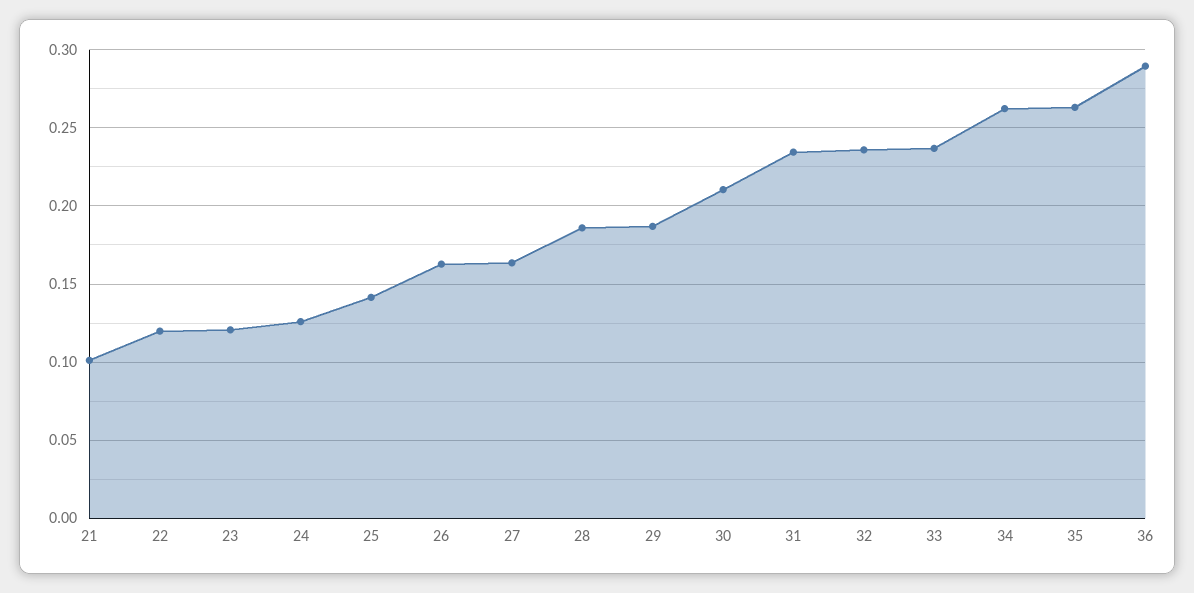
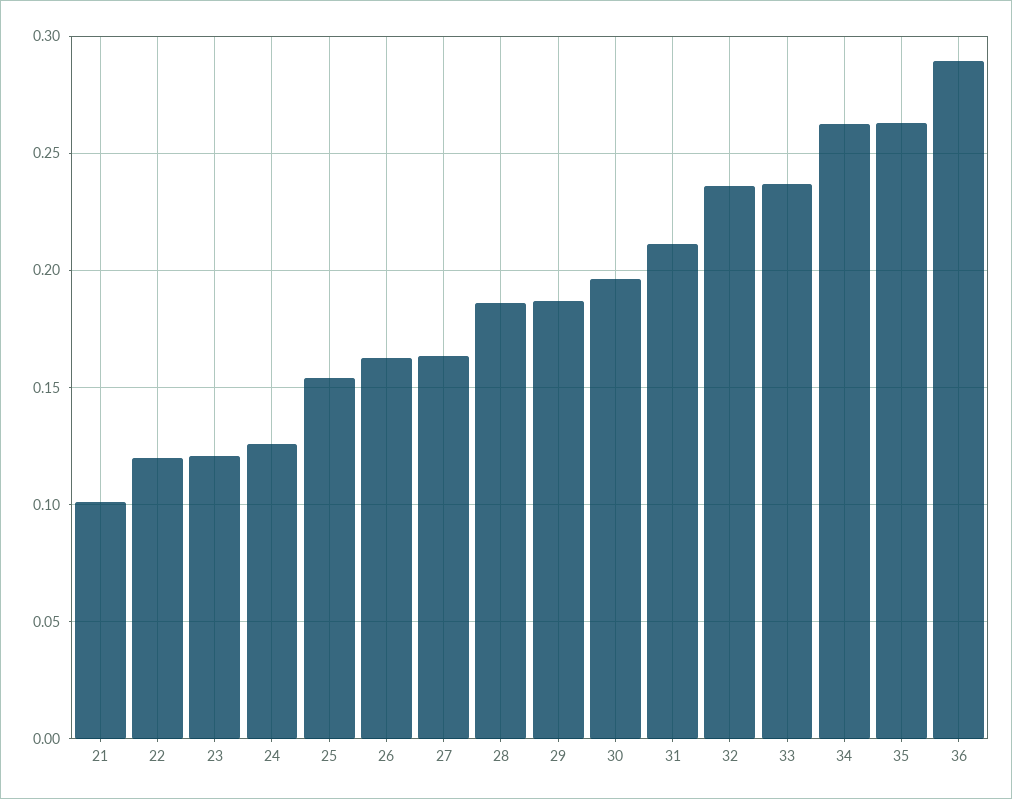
25: 0.14 -> 0.155
30: 0.21 -> 0.195
31: 0.235 -> 0.21

